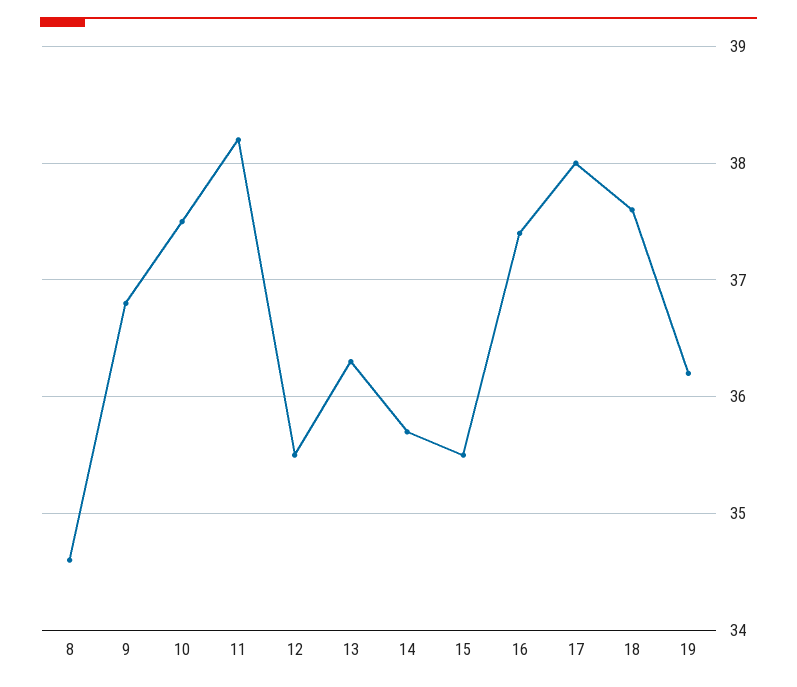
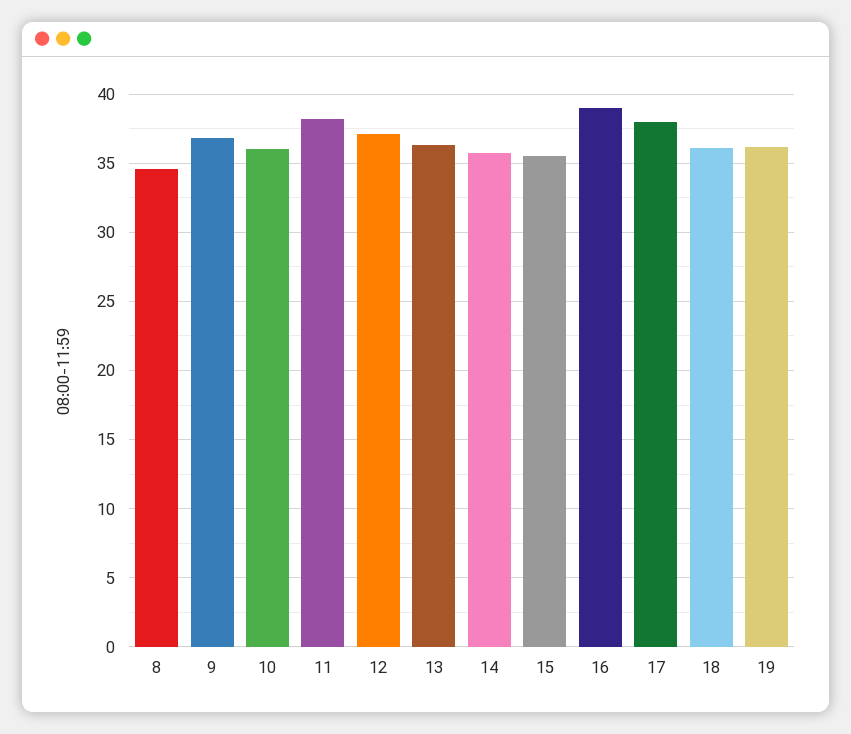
10: 37.5 -> 36
12: 35.5 -> 37
16: 37.4 -> 39
18: 37.6 -> 36

